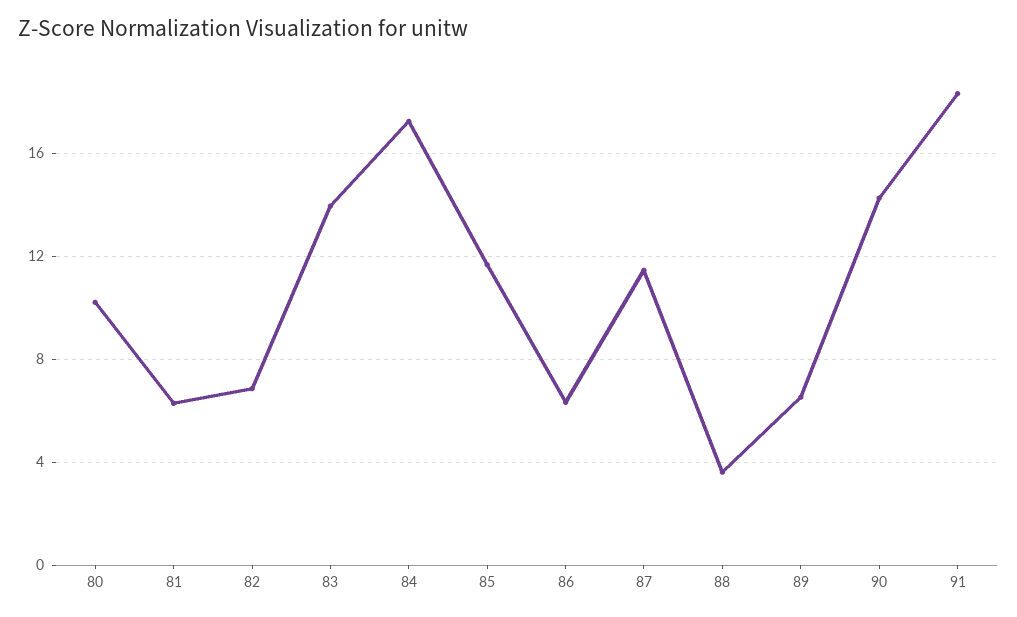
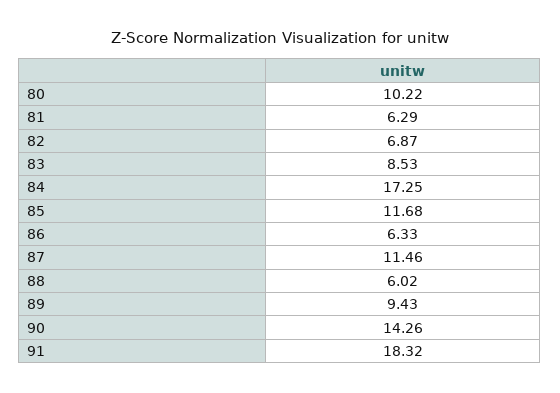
83: 14 -> 8.53
88: 3.5 -> 6.02
89: 6.5 -> 9.43

